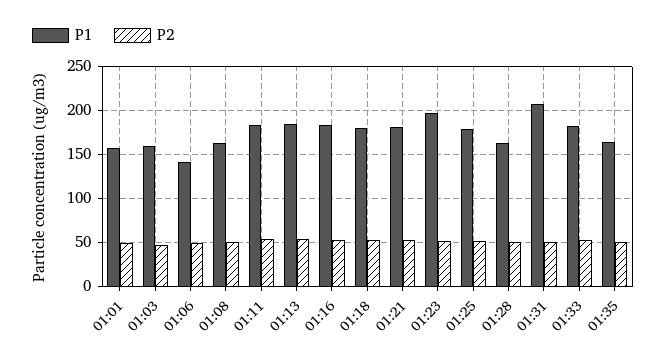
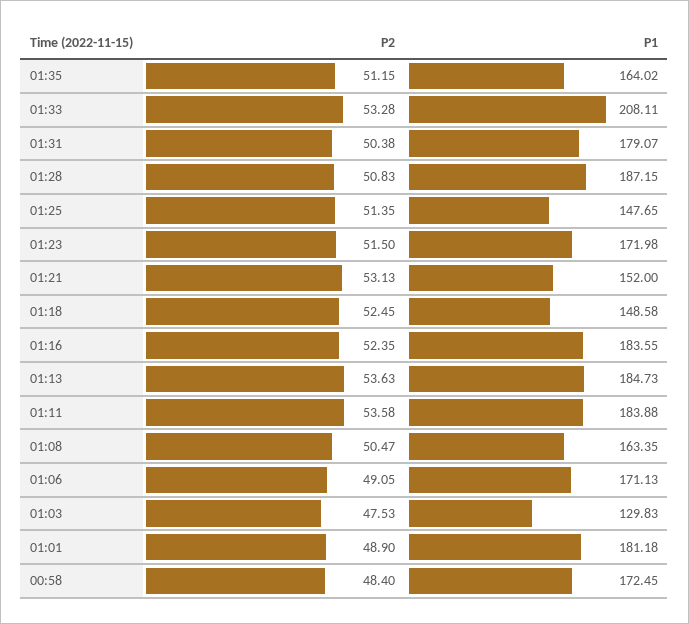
P1, 01:01: 160 -> 181.18
P1, 01:03: 160 -> 129.83
P1, 01:06: 140 -> 171.13
P1, 01:18: 180 -> 148.58
P1, 01:21: 180 -> 152
P1, 01:23: 200 -> 171.98
P1, 01:25: 180 -> 147.65
P1, 01:28: 160 -> 187.15
P1, 01:31: 210 -> 179.07
P1, 01:33: 180 -> 208.11
P2, 00:58: none -> 48.4
P1, 00:58: none -> 172.45

